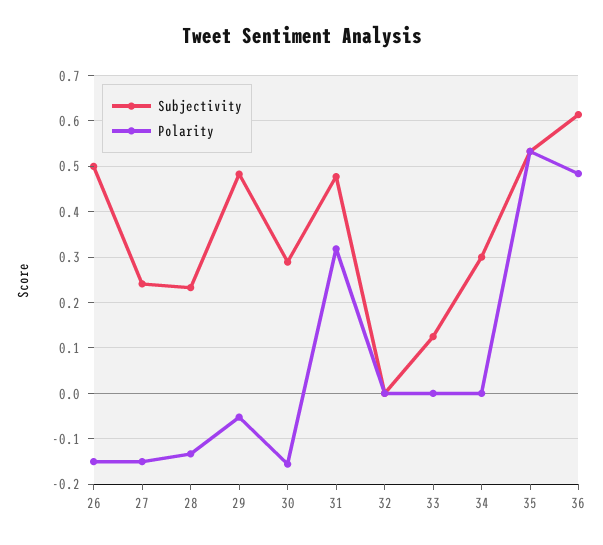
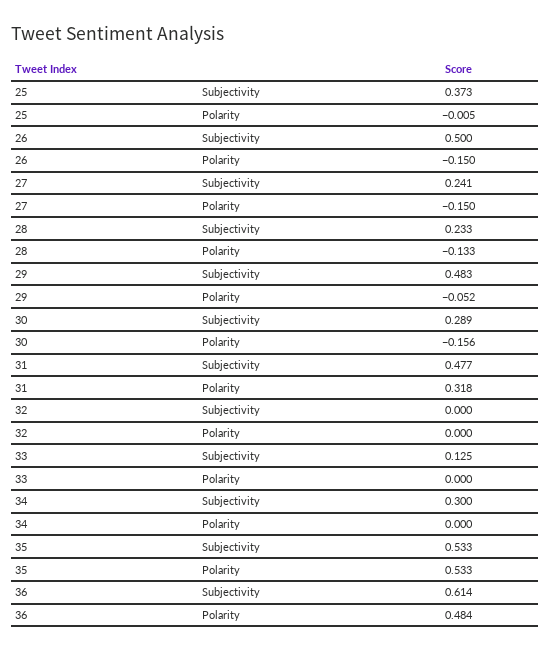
Subjectivity, 25: none -> 0.373
Polarity, 25: none -> -0.005

